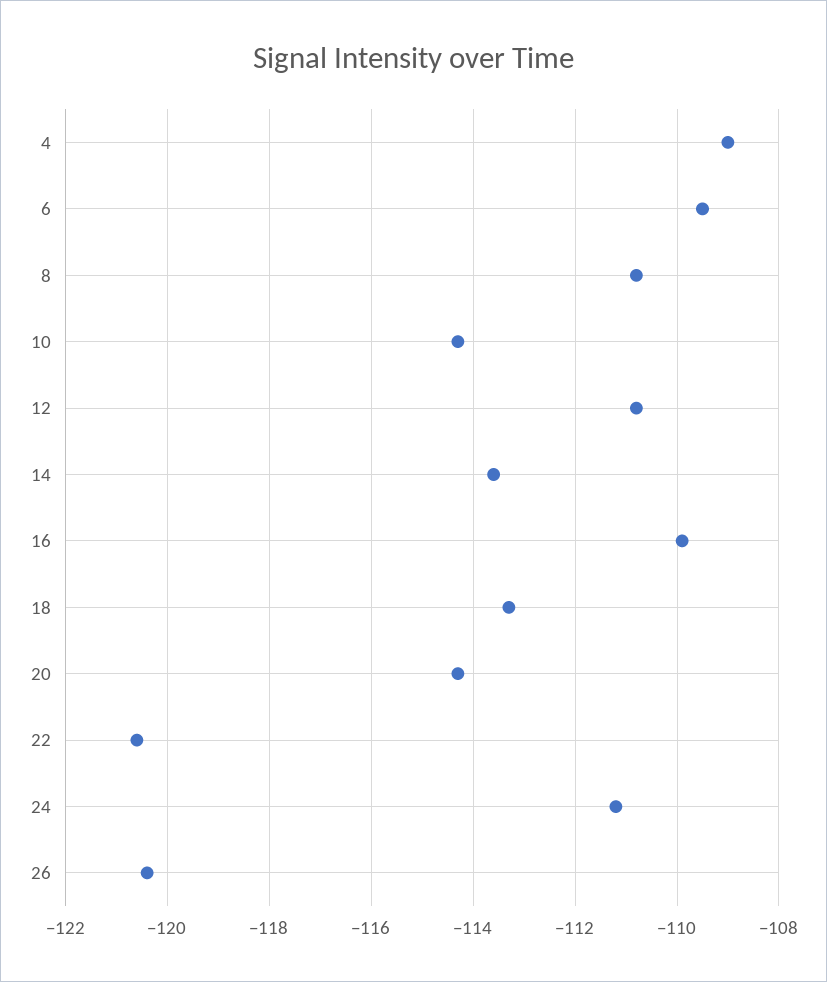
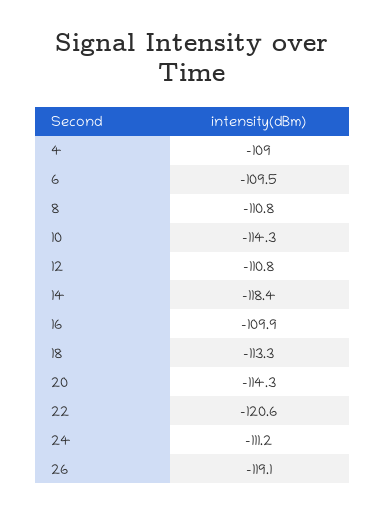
14: -113.5 -> -118.4
26: -120.5 -> -119.1

